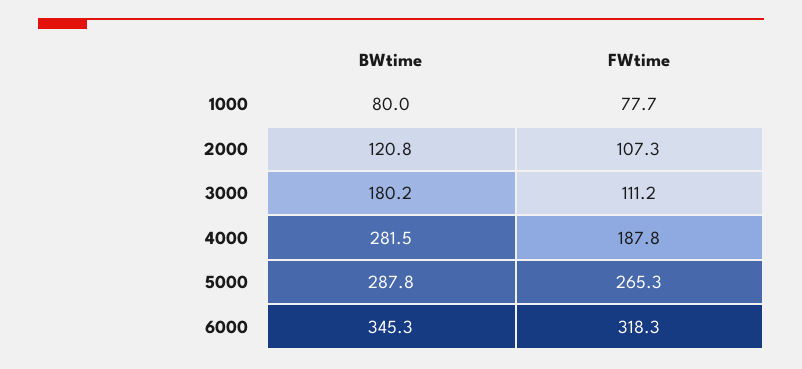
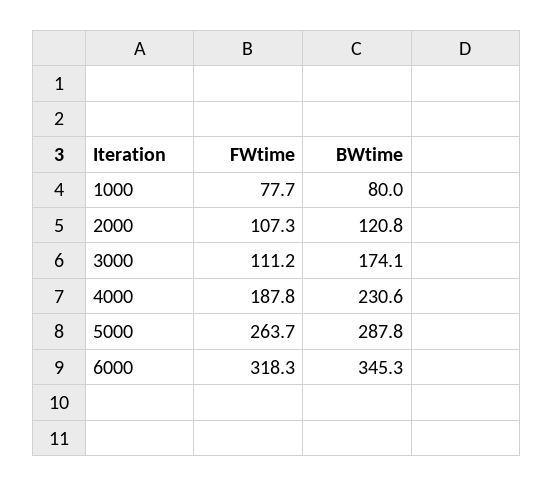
BWtime, 3000: 180.2 -> 174.1
BWtime, 4000: 281.5 -> 230.6
FWtime, 5000: 265.3 -> 263.7

